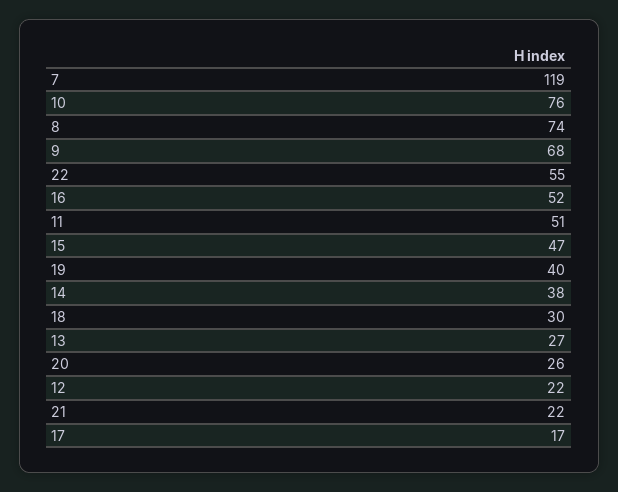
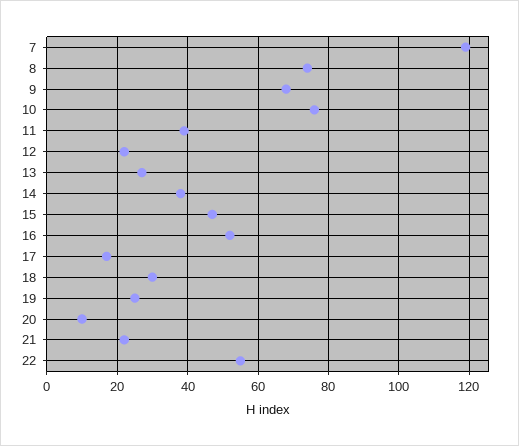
11: 51 -> 40
19: 40 -> 25
20: 26 -> 10

